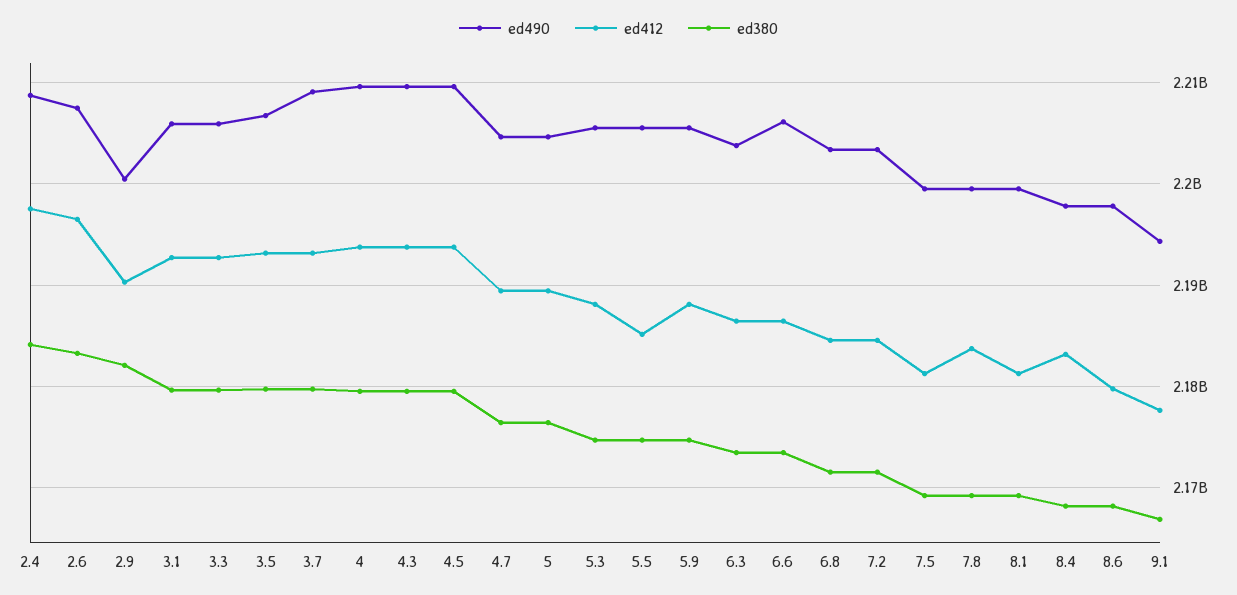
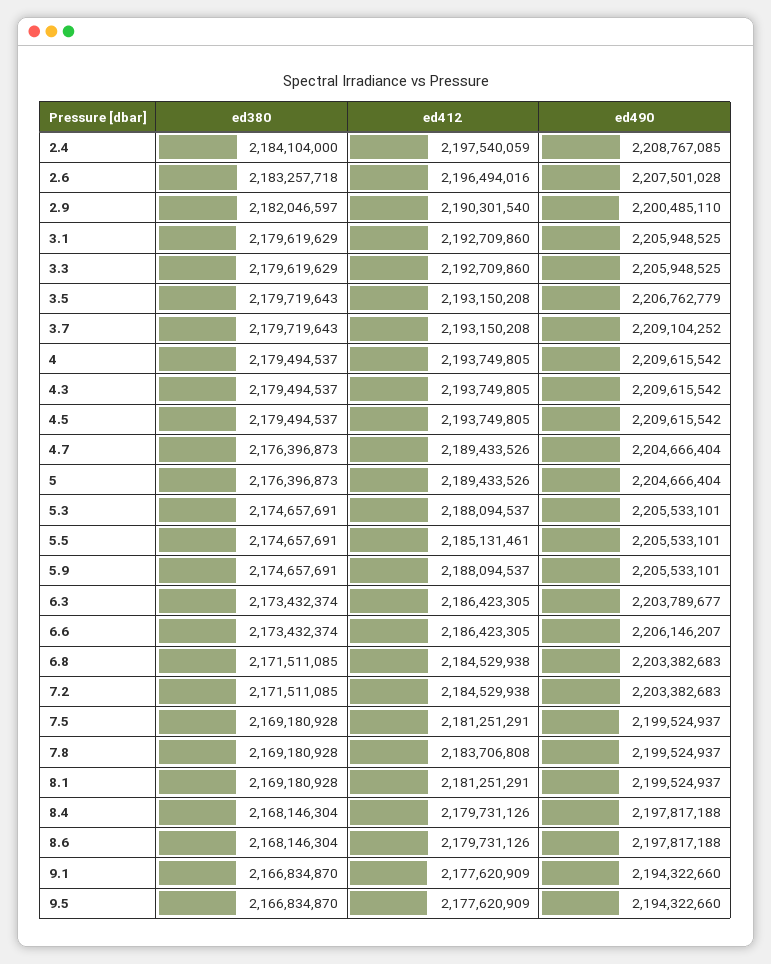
ed412, 8.4: 2183000000 -> 2179731126
ed380, 9.5: none -> 2166834870
ed412, 9.5: none -> 2177620909
ed490, 9.5: none -> 2194322660

